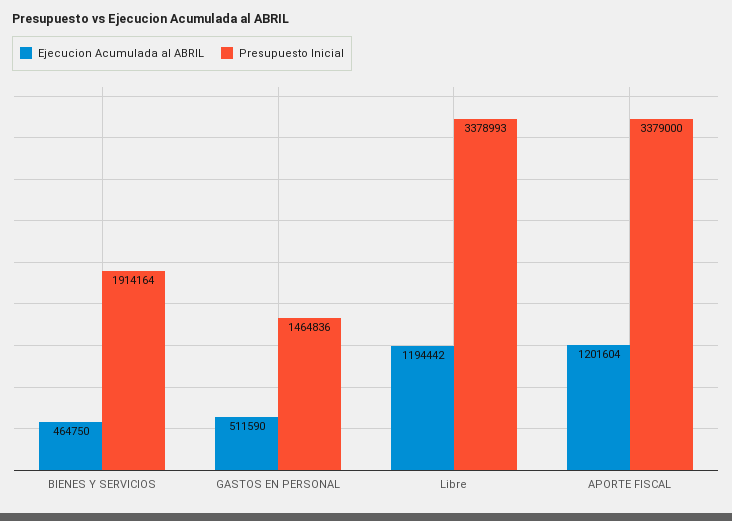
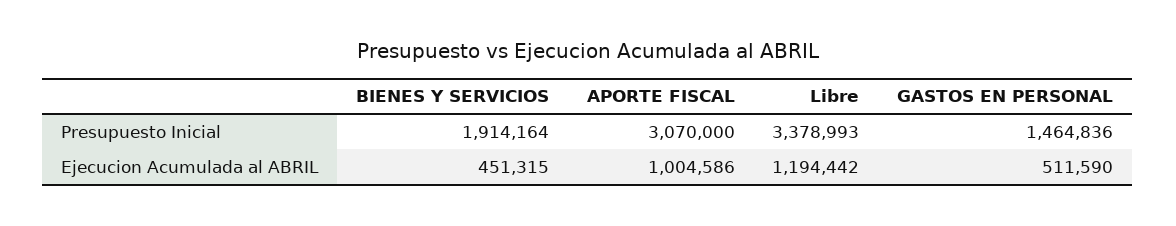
Ejecucion Acumulada al ABRIL, BIENES Y SERVICIOS: 464750 -> 451315
Ejecucion Acumulada al ABRIL, APORTE FISCAL: 1201604 -> 1004586
Presupuesto Inicial, APORTE FISCAL: 3379000 -> 3070000

